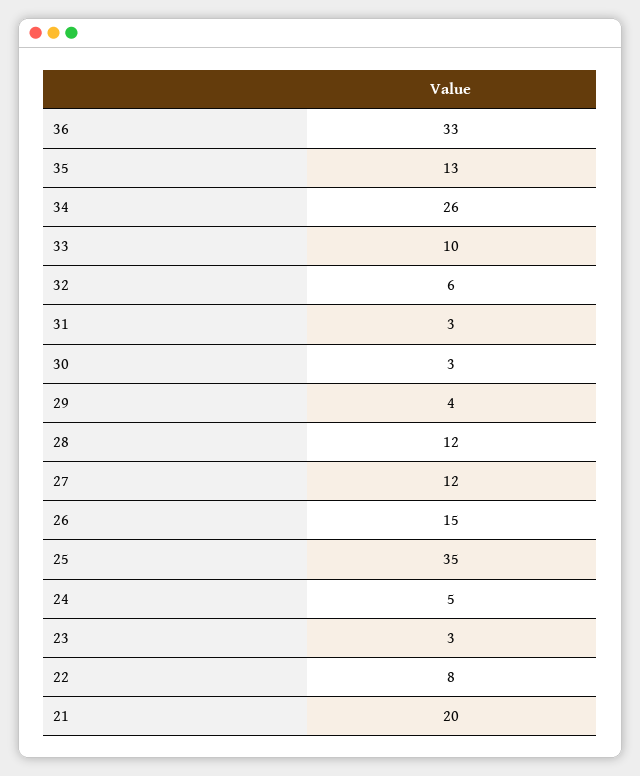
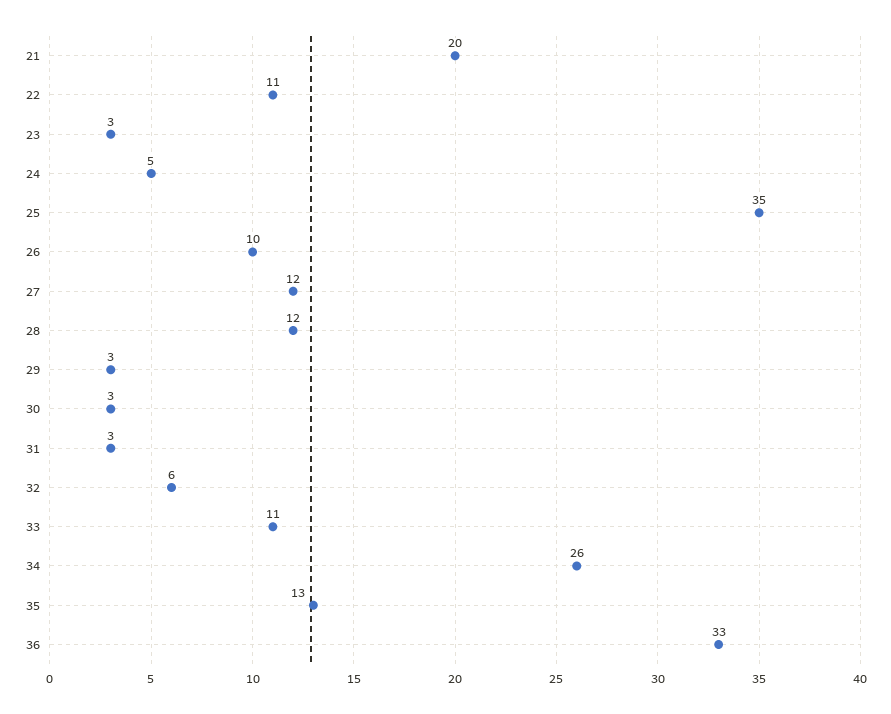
33: 10 -> 11
29: 4 -> 3
26: 15 -> 10
22: 8 -> 11

